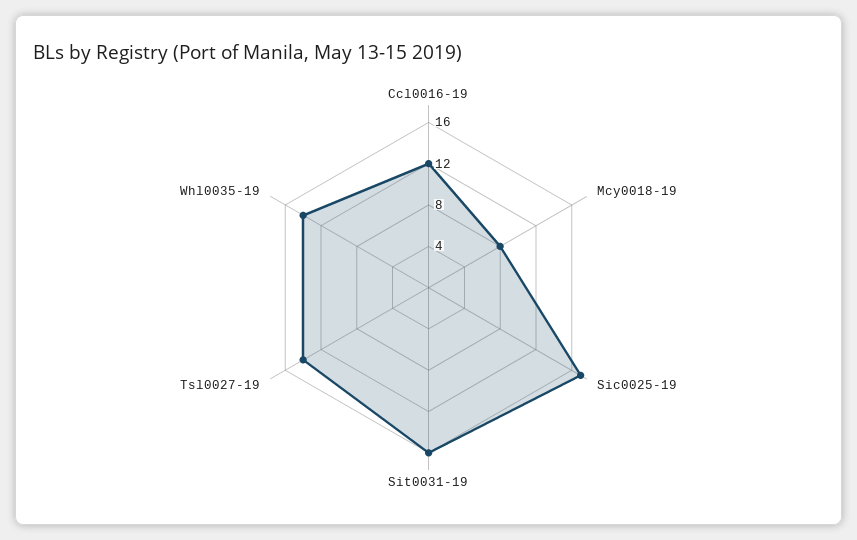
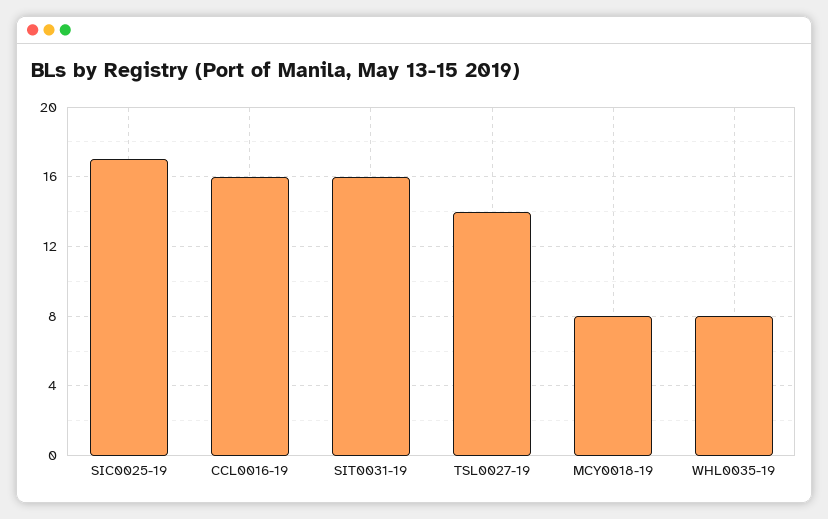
Ccl0016-19: 12 -> 16
Whl0035-19: 14 -> 8

